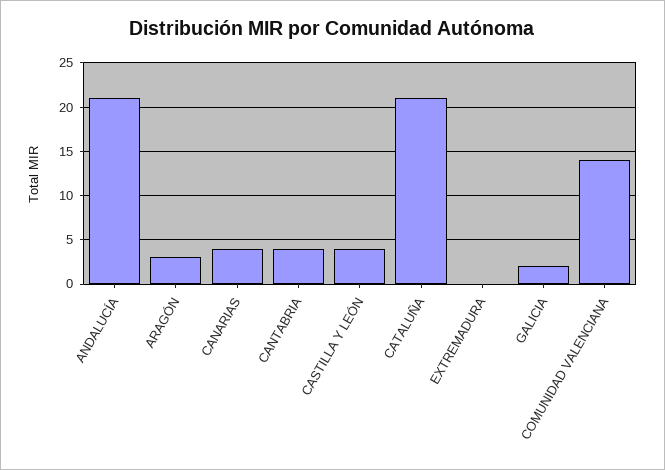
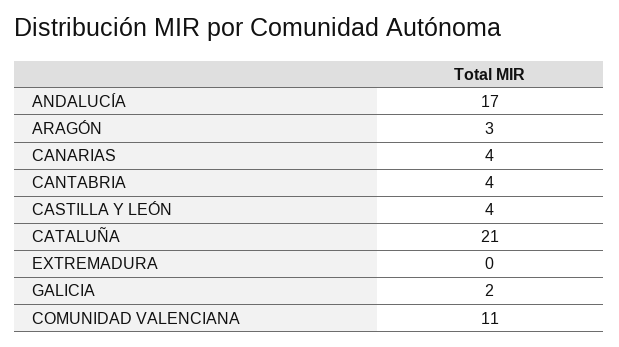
ANDALUCÍA: 21 -> 17
COMUNIDAD VALENCIANA: 14 -> 11

